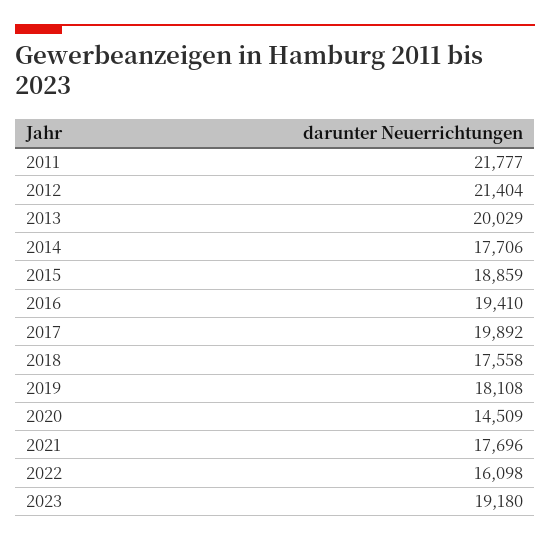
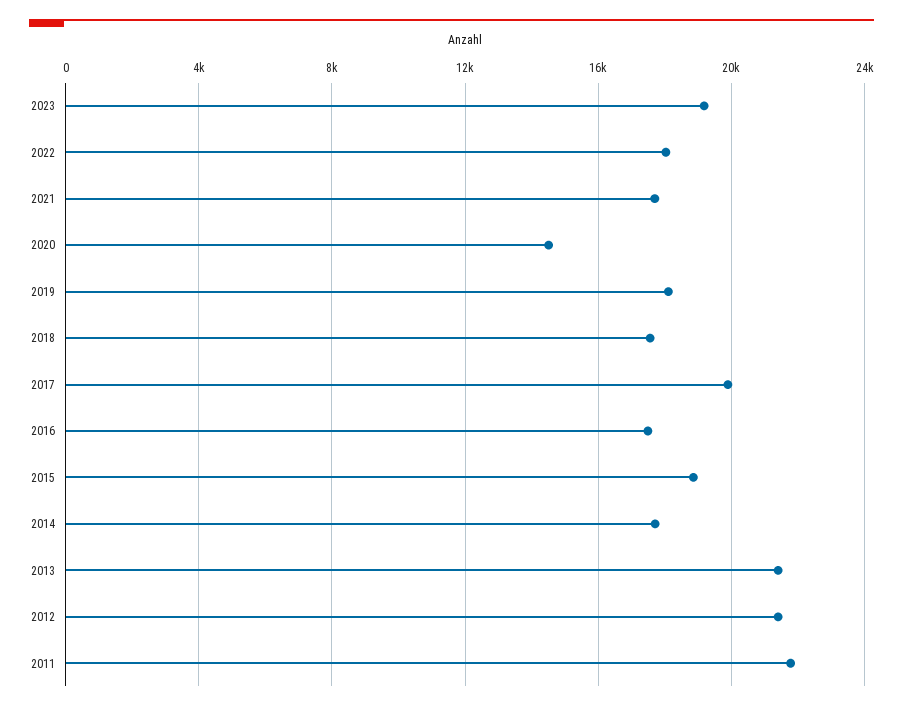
2013: 20029 -> 21500
2016: 19410 -> 17500
2022: 16098 -> 18000

